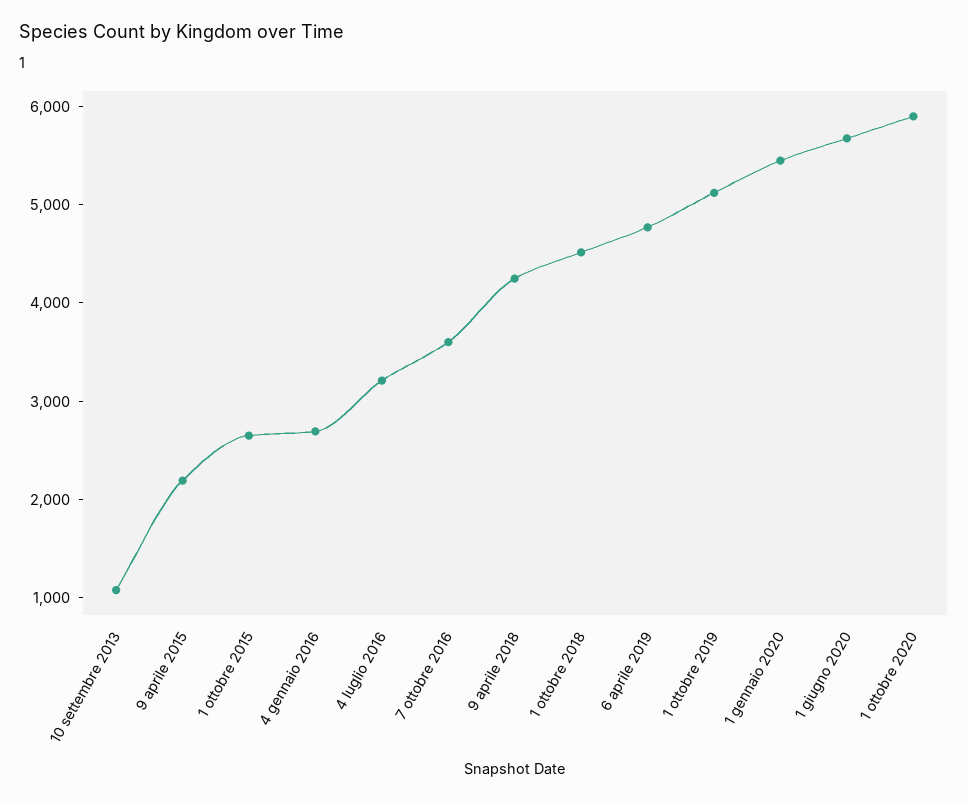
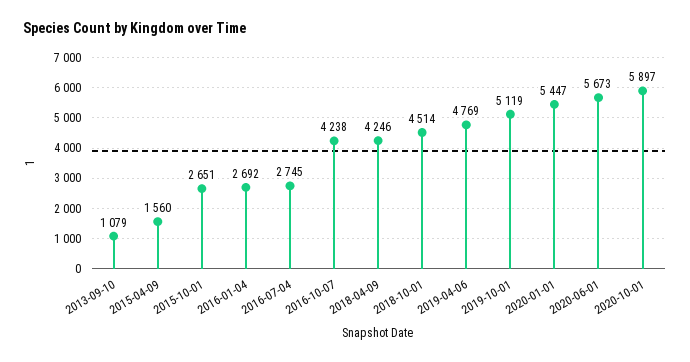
9 aprile 2015: 2200 -> 1560
4 luglio 2016: 3200 -> 2745
7 ottobre 2016: 3600 -> 4238

